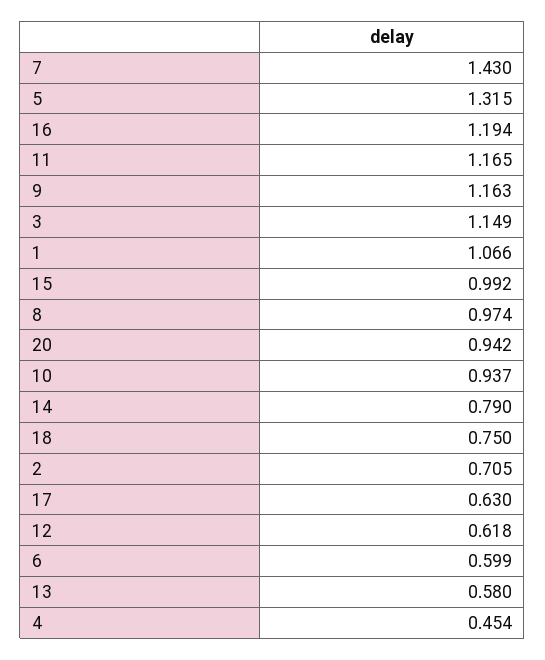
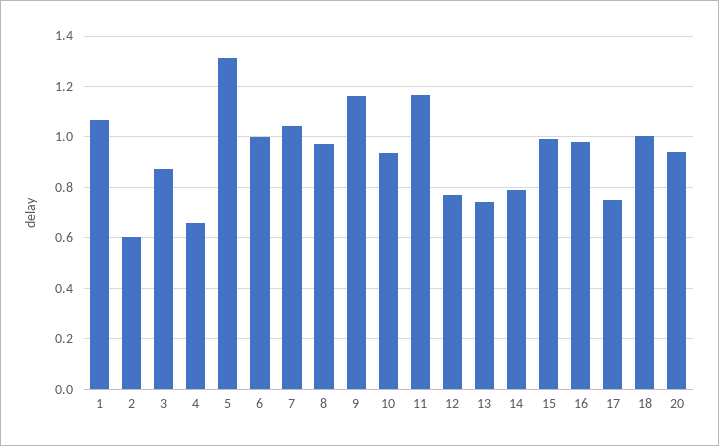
7: 1.43 -> 1.05
16: 1.194 -> 0.975
3: 1.149 -> 0.875
18: 0.75 -> 1
2: 0.705 -> 0.6
17: 0.63 -> 0.75
12: 0.618 -> 0.775
6: 0.599 -> 1
13: 0.58 -> 0.75
4: 0.454 -> 0.65

